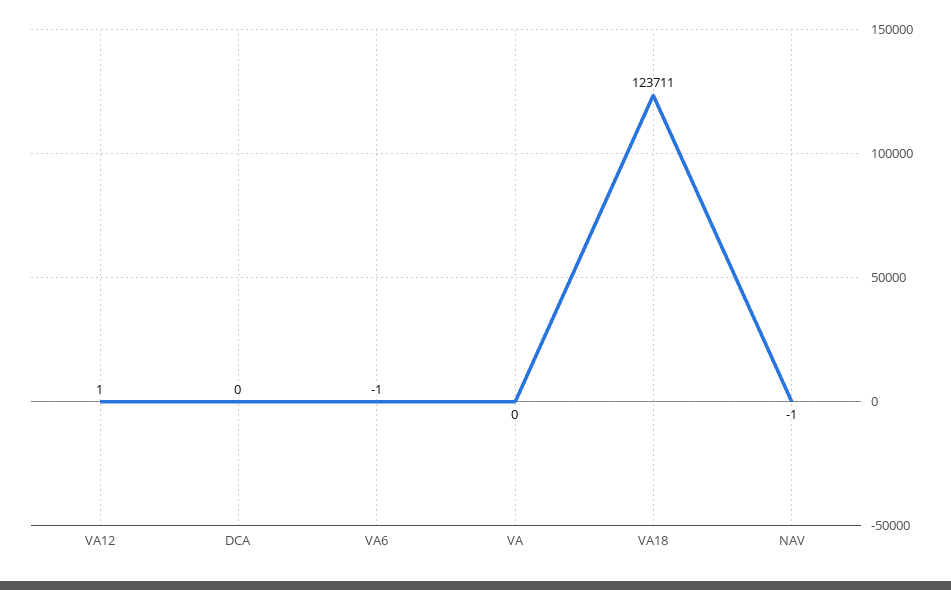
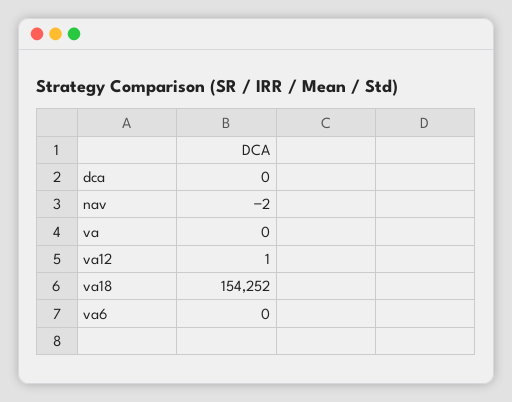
VA6: -1 -> 0
VA18: 123711 -> 154252
NAV: -1 -> -2

